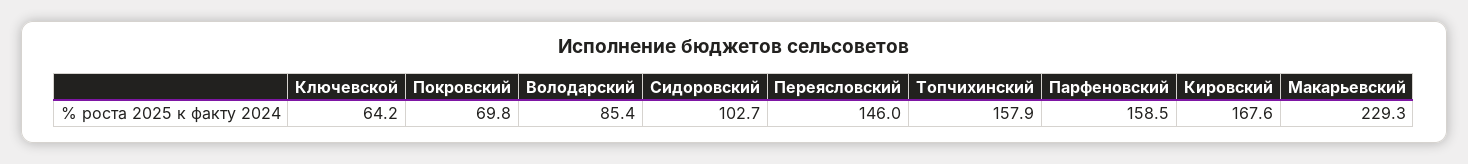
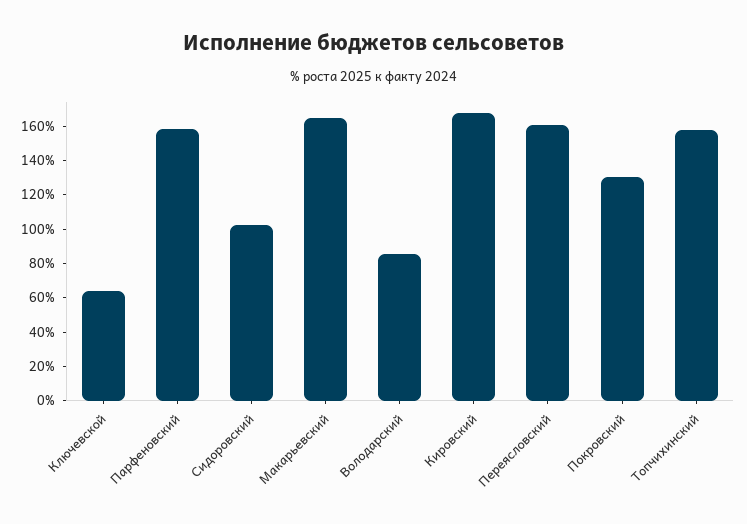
Покровский: 69.8 -> 130
Переясловский: 146 -> 160
Макарьевский: 229.3 -> 165

